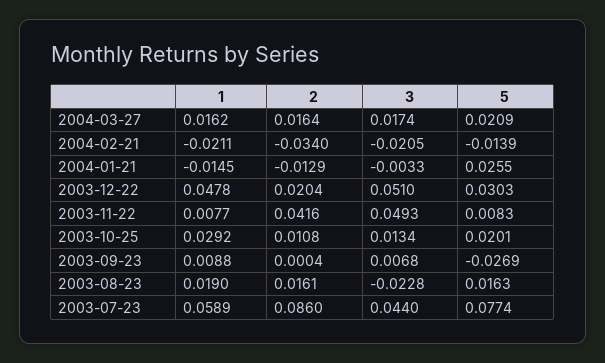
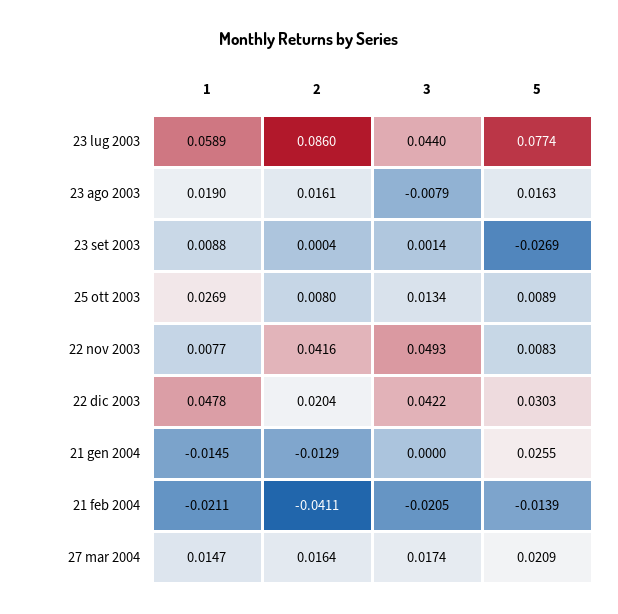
1, 2004-03-27: 0.0162 -> 0.0147
2, 2004-02-21: -0.034 -> -0.0411
3, 2004-01-21: -0.0033 -> 0
3, 2003-12-22: 0.051 -> 0.0422
1, 2003-10-25: 0.0292 -> 0.0269
2, 2003-10-25: 0.0108 -> 0.008
5, 2003-10-25: 0.0201 -> 0.0089
3, 2003-09-23: 0.0068 -> 0.0014
3, 2003-08-23: -0.0228 -> -0.0079

